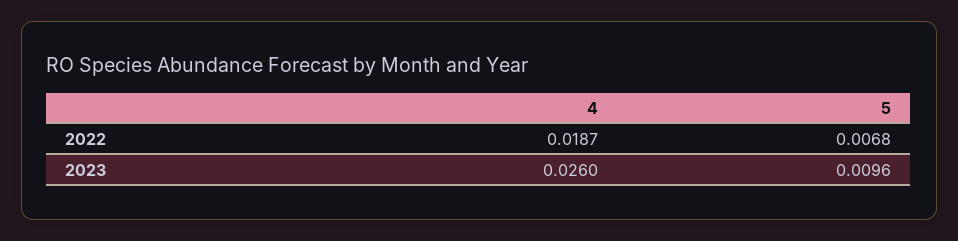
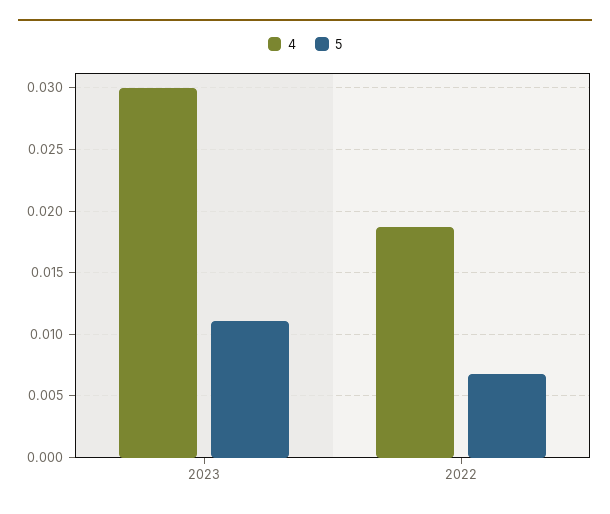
4, 2023: 0.026 -> 0.03
5, 2023: 0.0096 -> 0.011

